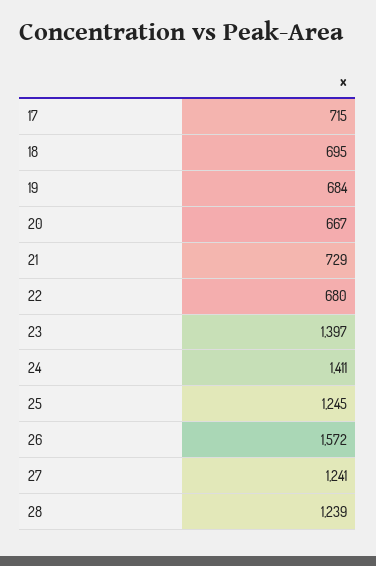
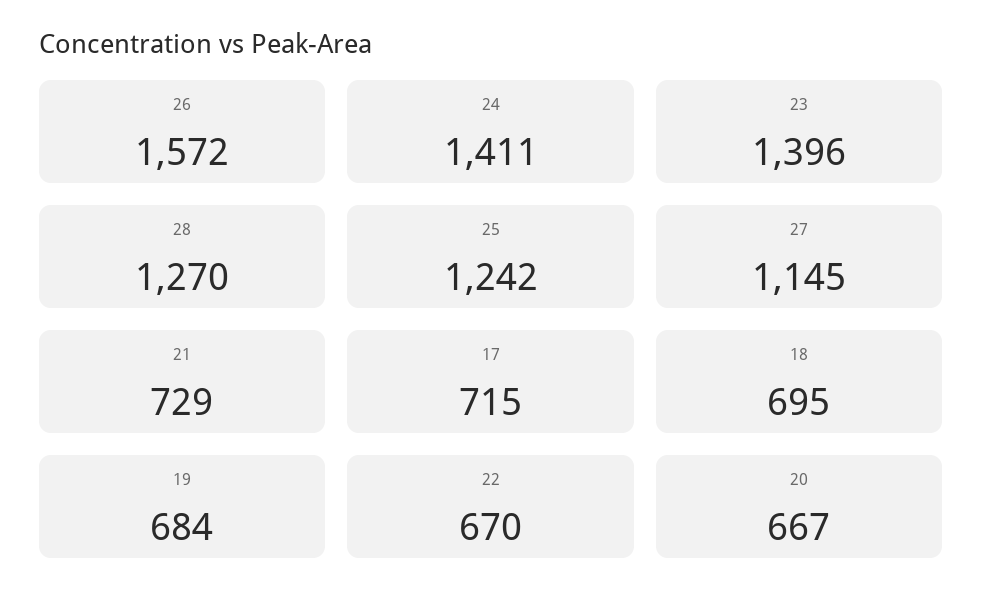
22: 680 -> 670
23: 1397 -> 1396
25: 1245 -> 1242
27: 1241 -> 1145
28: 1239 -> 1270

